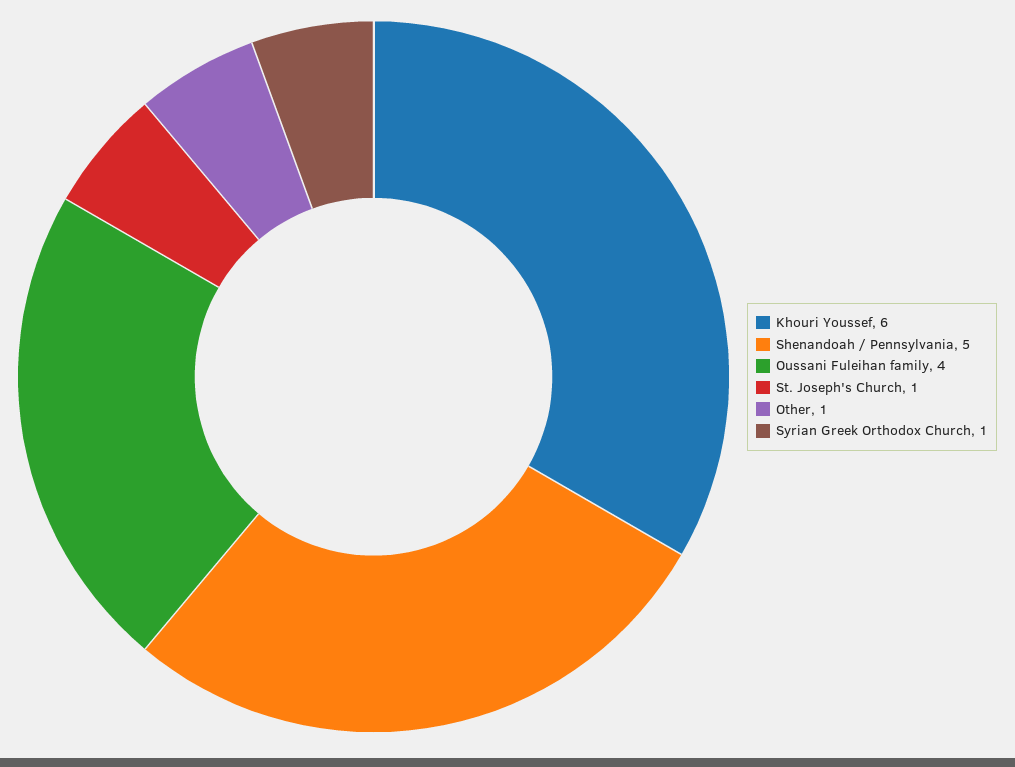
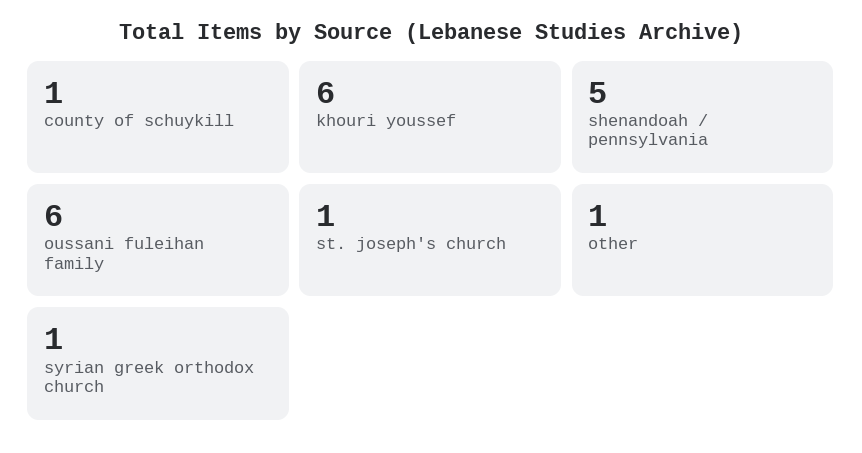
Oussani Fuleihan family: 4 -> 6
county of schuykill: none -> 1

